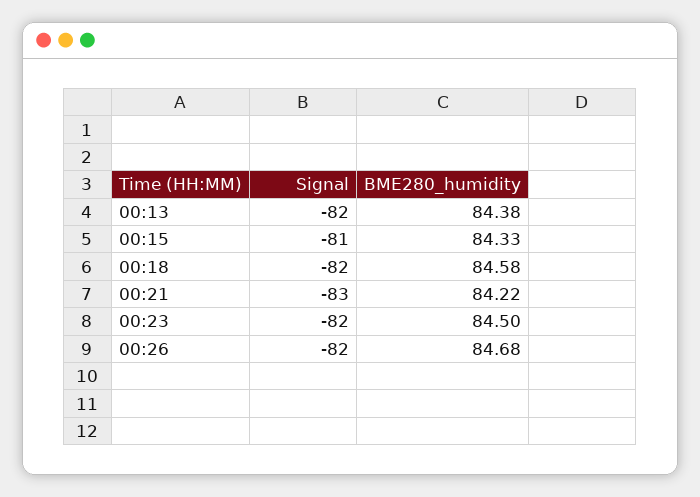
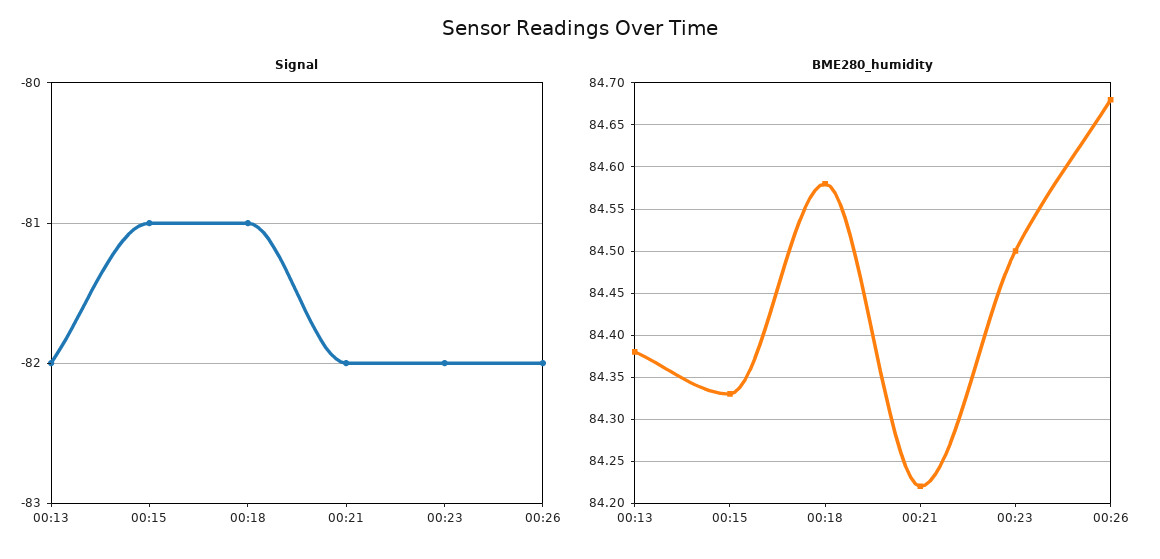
Signal, 00:18: -82 -> -81
Signal, 00:21: -83 -> -82

